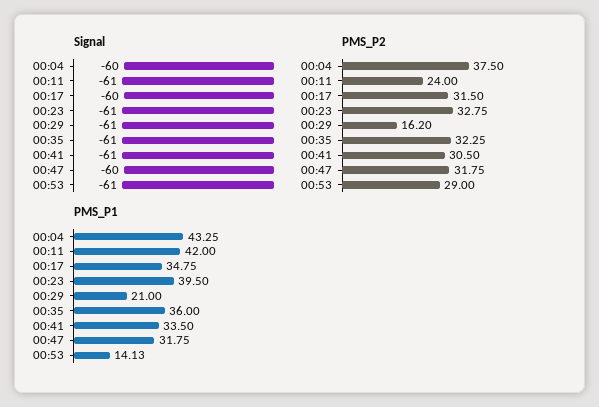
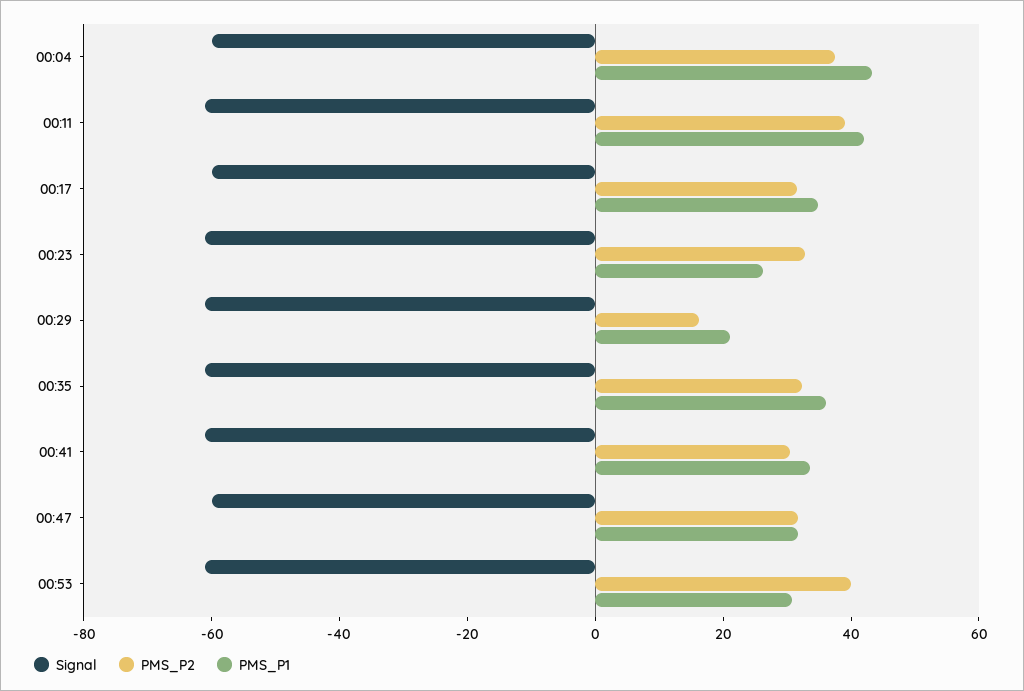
PMS_P2, 00:11: 24 -> 40
PMS_P2, 00:53: 29 -> 40
PMS_P1, 00:23: 39.5 -> 25
PMS_P1, 00:53: 14.13 -> 30

